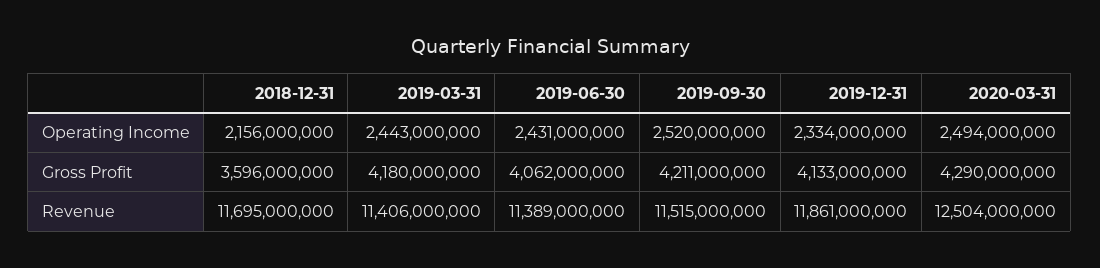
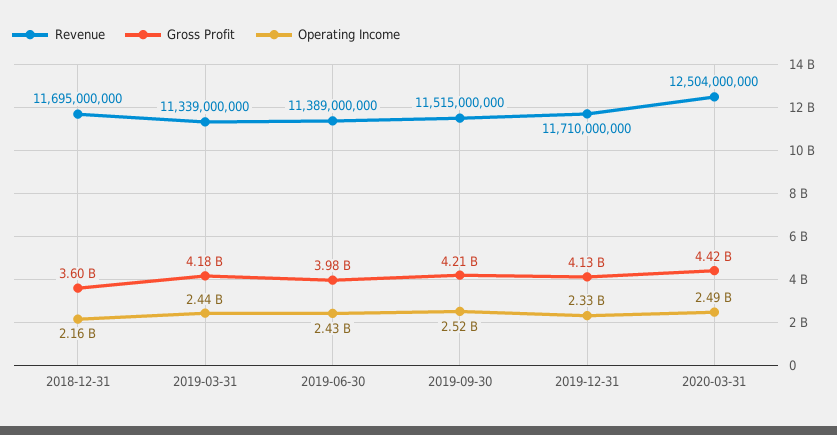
Gross Profit, 2019-06-30: 4062000000 -> 3980000000
Gross Profit, 2020-03-31: 4290000000 -> 4420000000
Revenue, 2019-03-31: 11406000000 -> 11339000000
Revenue, 2019-12-31: 11861000000 -> 11710000000

